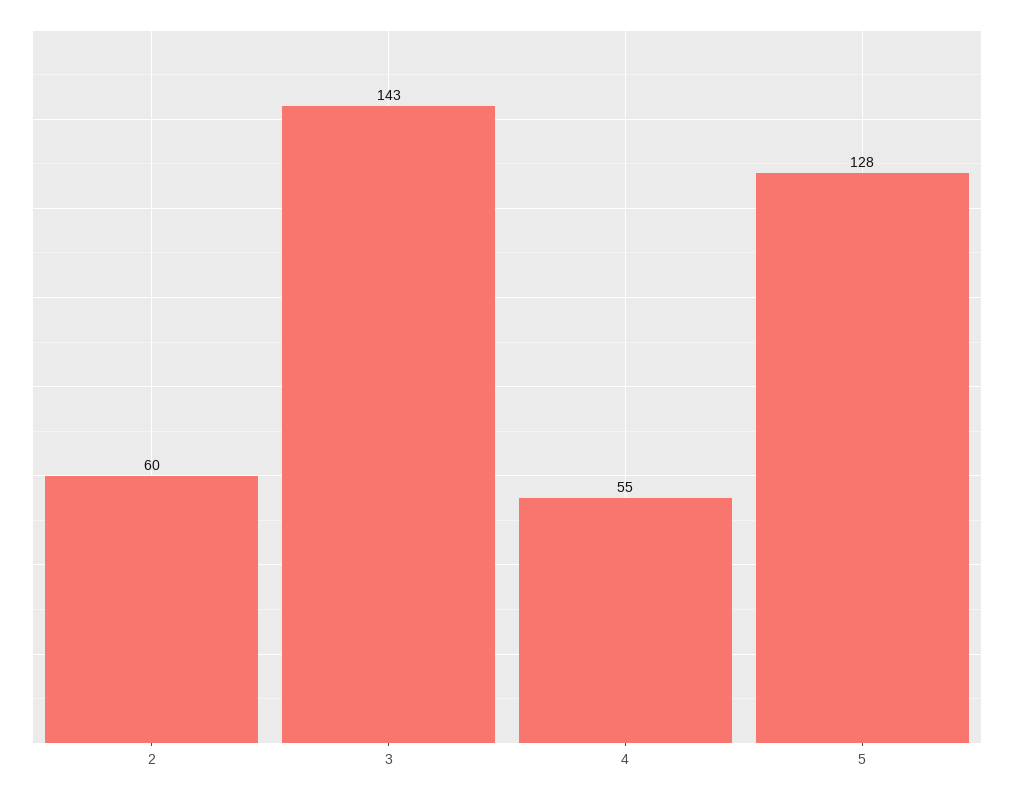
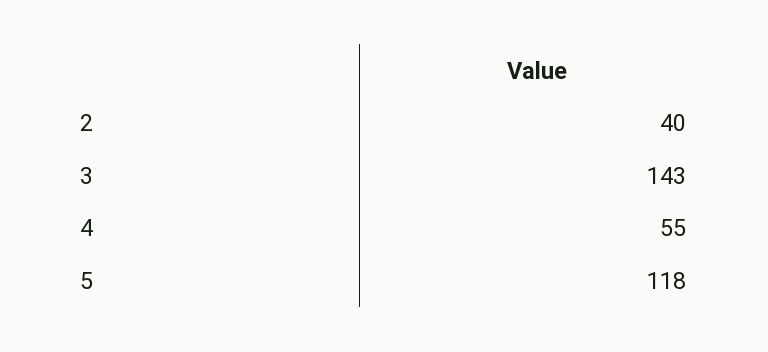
2: 60 -> 40
5: 128 -> 118

